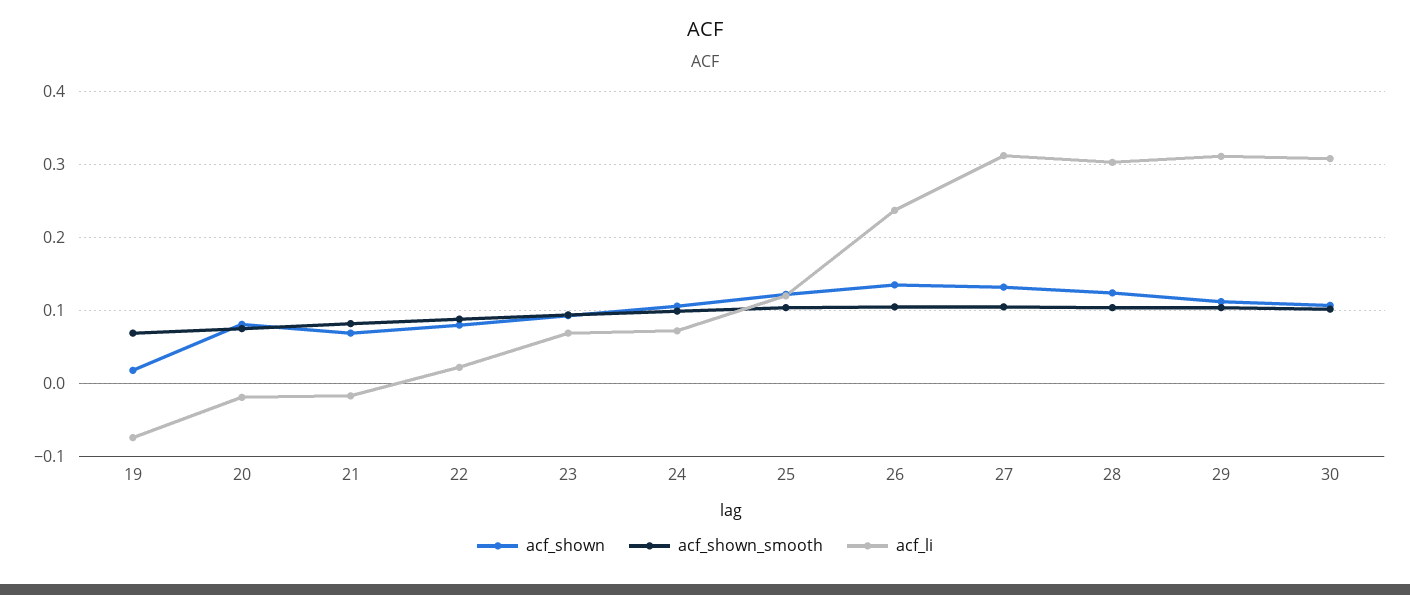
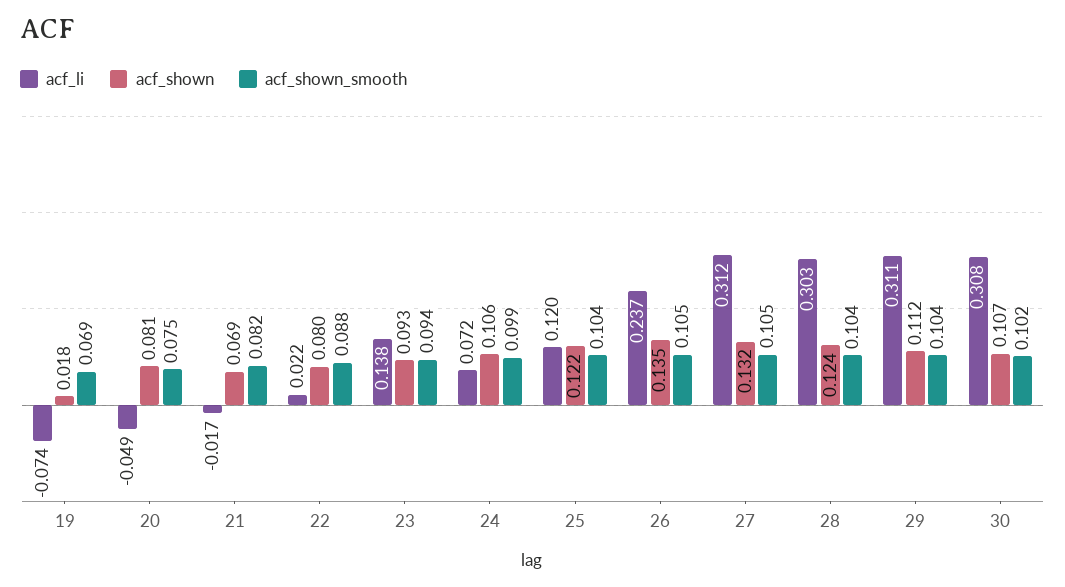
acf_li, 20: -0.02 -> -0.049
acf_li, 23: 0.07 -> 0.138

